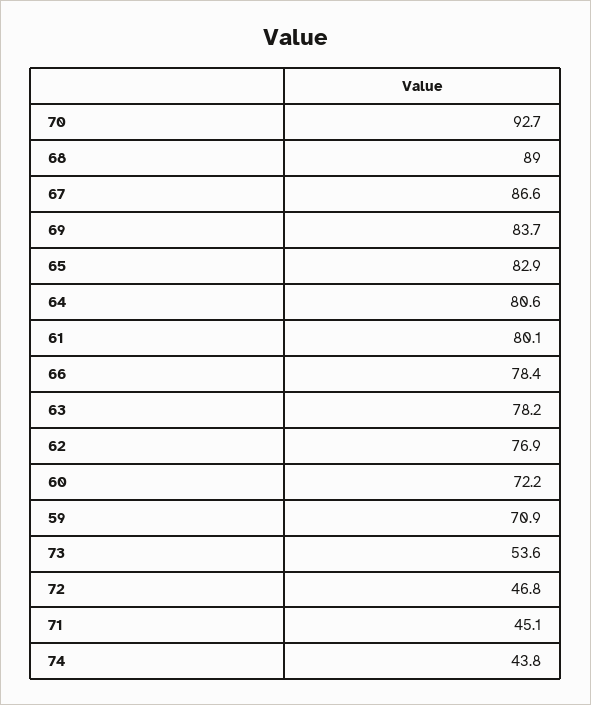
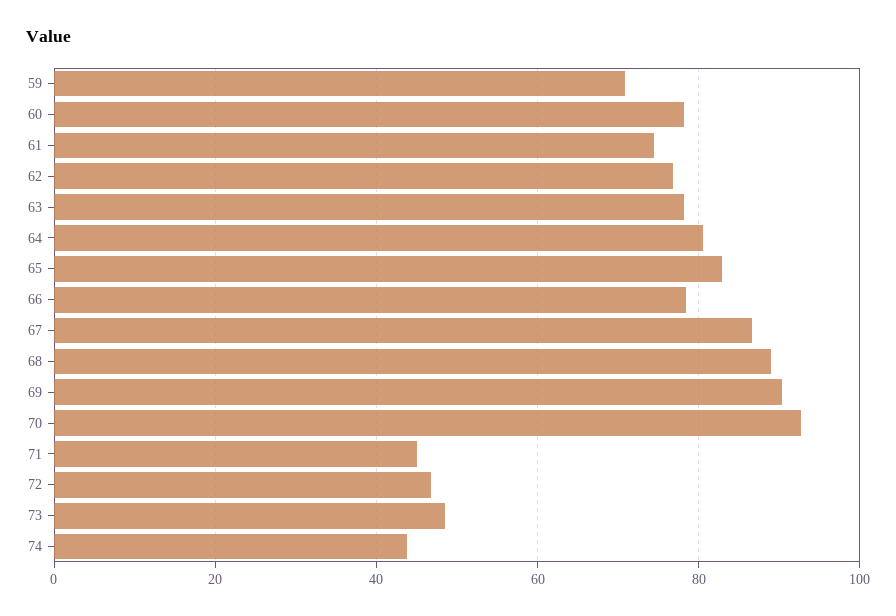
69: 83.7 -> 90
61: 80.1 -> 74
60: 72.2 -> 78
73: 53.6 -> 48

